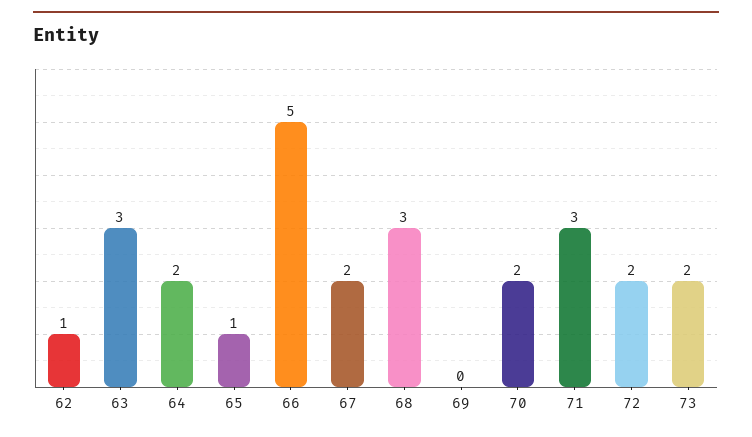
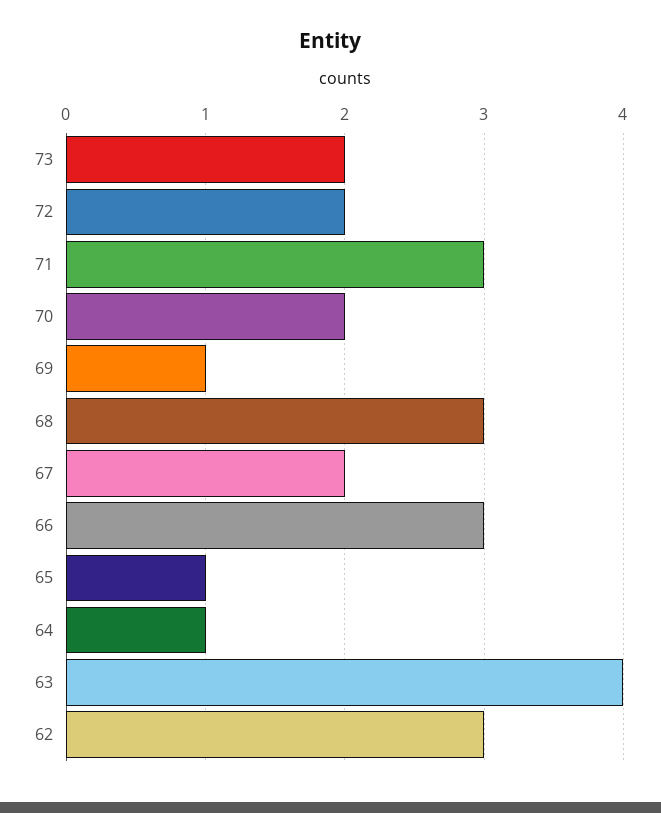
62: 1 -> 3
63: 3 -> 4
64: 2 -> 1
66: 5 -> 3
69: 0 -> 1

